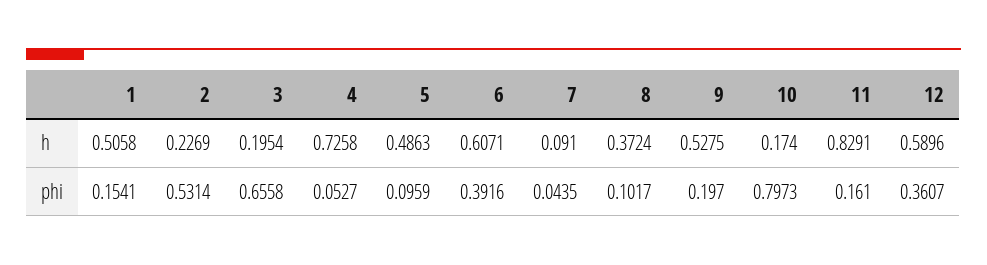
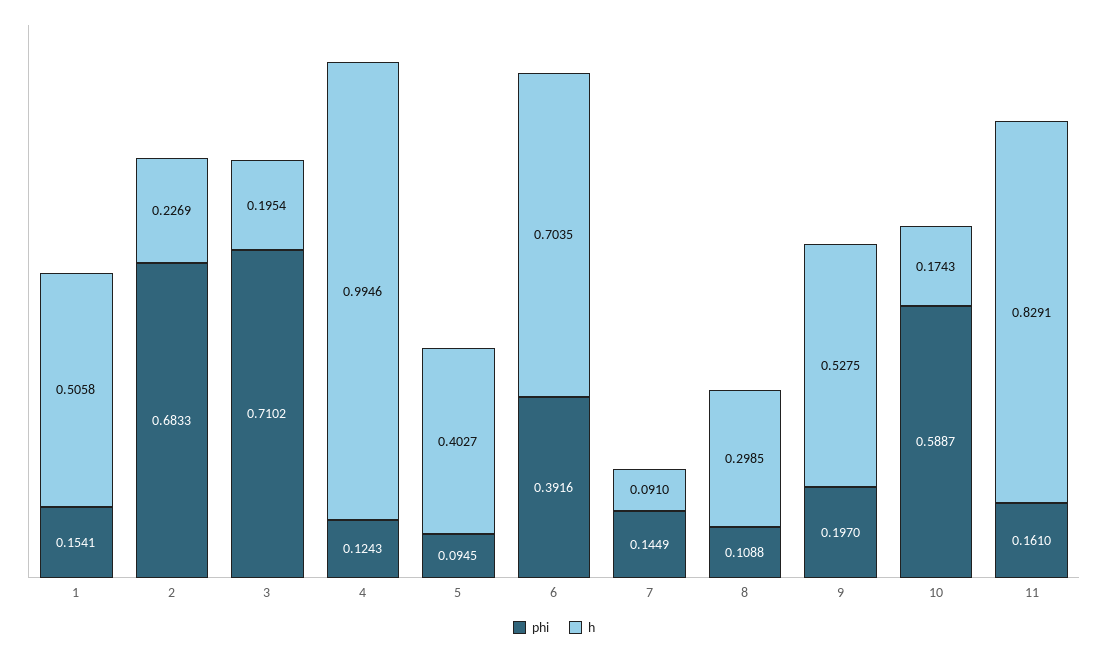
h, 4: 0.7258 -> 0.9946
h, 5: 0.4863 -> 0.4027
h, 6: 0.6071 -> 0.7035
h, 8: 0.3724 -> 0.2985
h, 10: 0.174 -> 0.1743
h, 12: 0.5896 -> none
phi, 2: 0.5314 -> 0.6833
phi, 3: 0.6558 -> 0.7102
phi, 4: 0.0527 -> 0.1243
phi, 5: 0.0959 -> 0.0945
phi, 7: 0.0435 -> 0.1449
phi, 8: 0.1017 -> 0.1088
phi, 10: 0.7973 -> 0.5887
phi, 12: 0.3607 -> none

